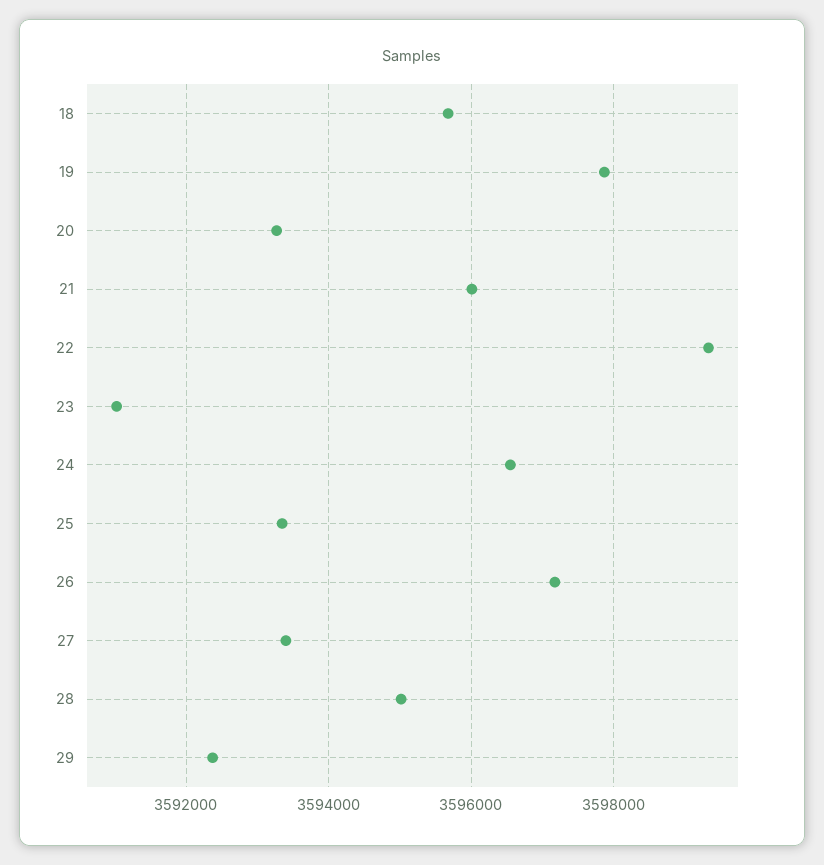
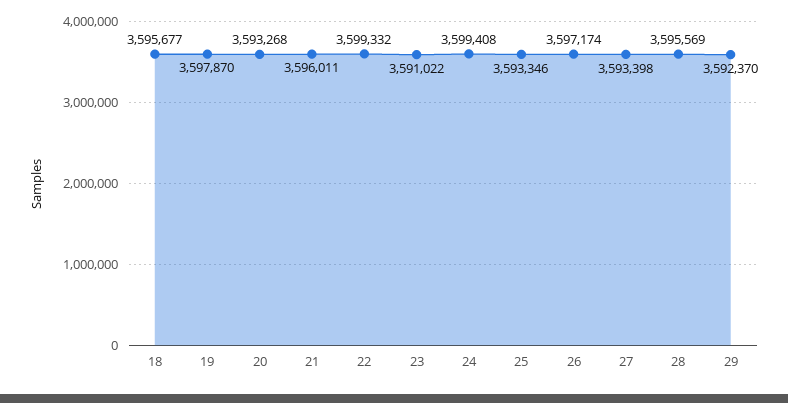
24: 3596600 -> 3599408
28: 3595000 -> 3595569

